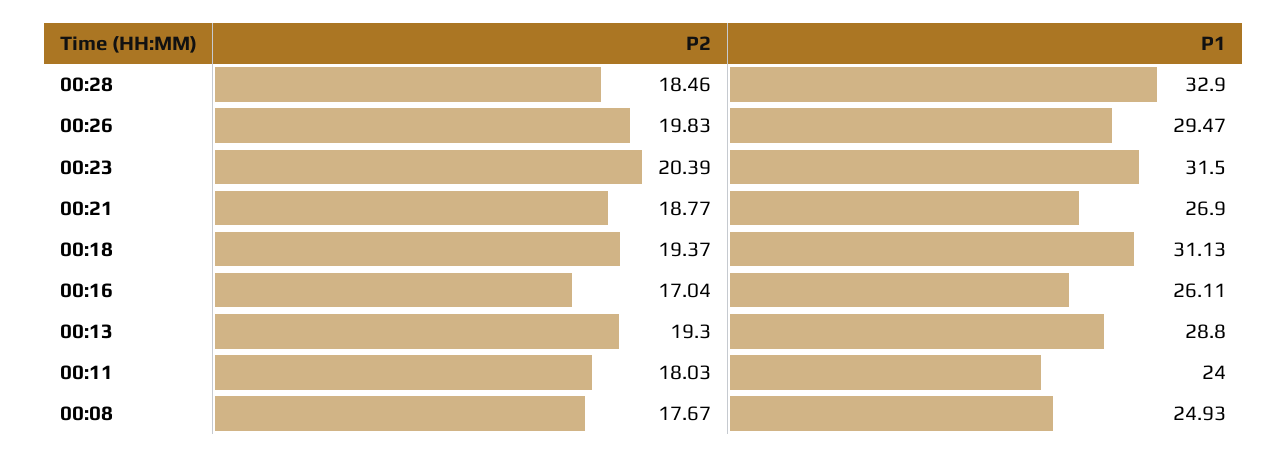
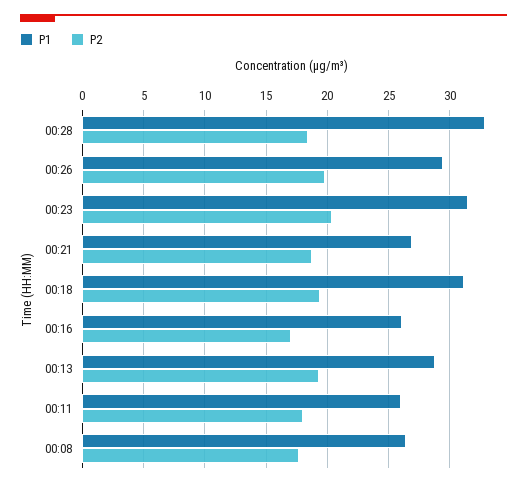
P1, 00:11: 24 -> 26
P1, 00:08: 24.93 -> 26.5

